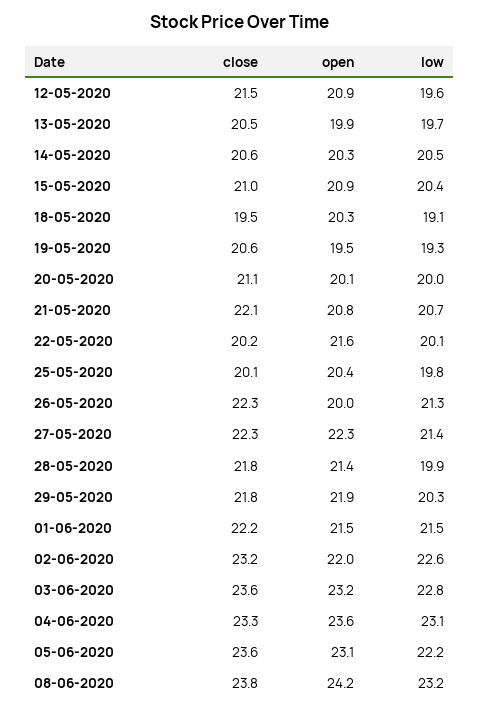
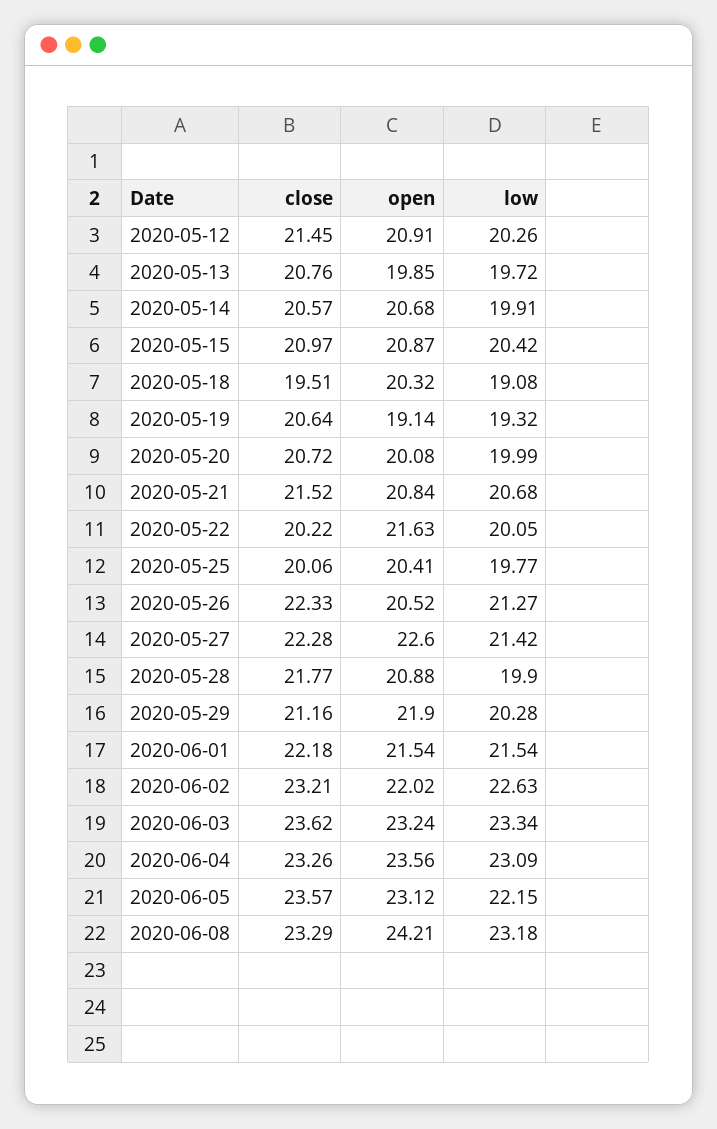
low, 12-05-2020: 19.6 -> 20.26
close, 13-05-2020: 20.5 -> 20.76
open, 14-05-2020: 20.3 -> 20.68
low, 14-05-2020: 20.5 -> 19.91
open, 19-05-2020: 19.5 -> 19.14
close, 20-05-2020: 21.1 -> 20.72
close, 21-05-2020: 22.1 -> 21.52
open, 26-05-2020: 20 -> 20.52
open, 27-05-2020: 22.3 -> 22.6
open, 28-05-2020: 21.4 -> 20.88
close, 29-05-2020: 21.8 -> 21.16
low, 03-06-2020: 22.8 -> 23.34
close, 08-06-2020: 23.8 -> 23.29

